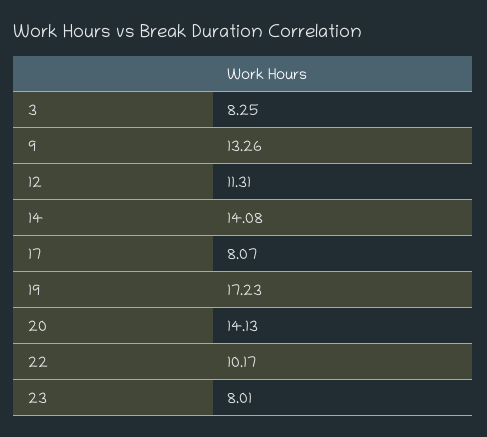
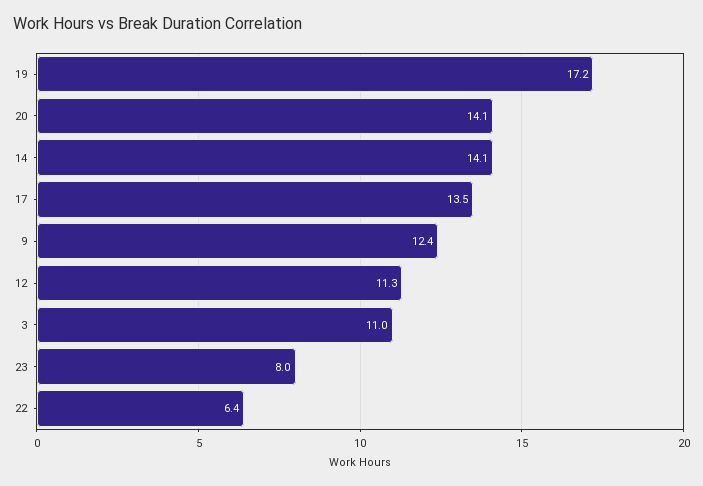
3: 8.25 -> 11
9: 13.26 -> 12.4
17: 8.07 -> 13.5
22: 10.17 -> 6.4

